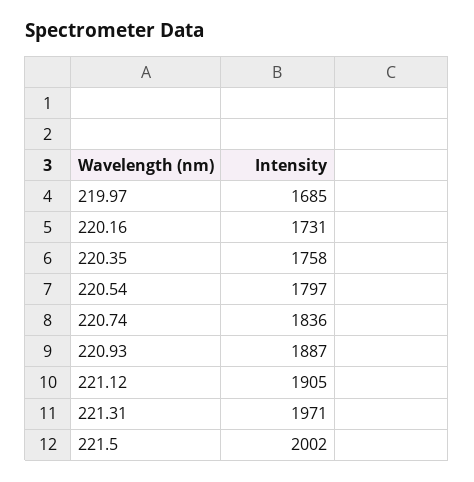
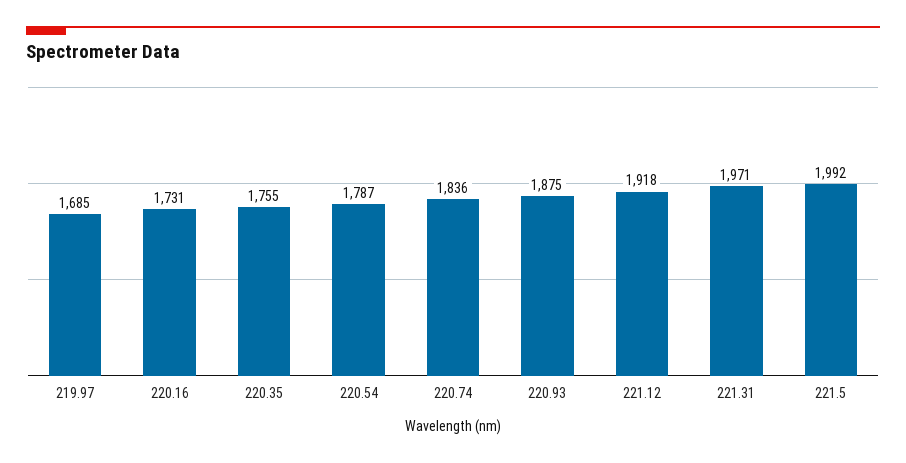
220.35: 1758 -> 1755
220.54: 1797 -> 1787
220.93: 1887 -> 1875
221.12: 1905 -> 1918
221.5: 2002 -> 1992

